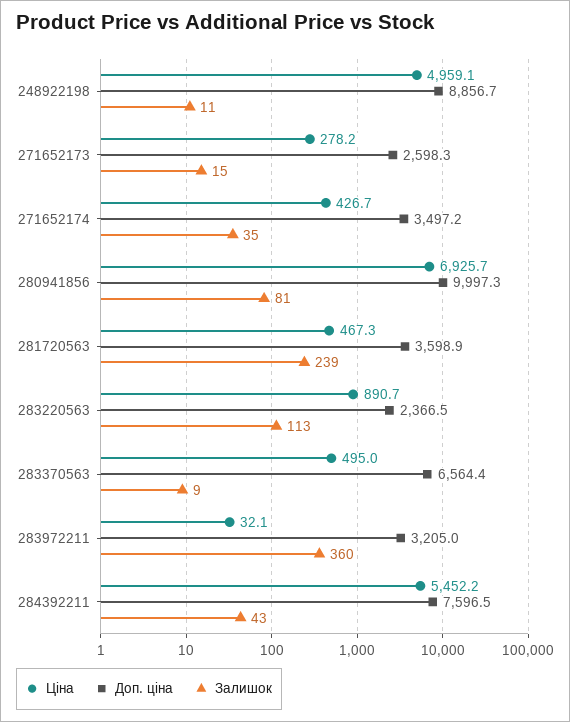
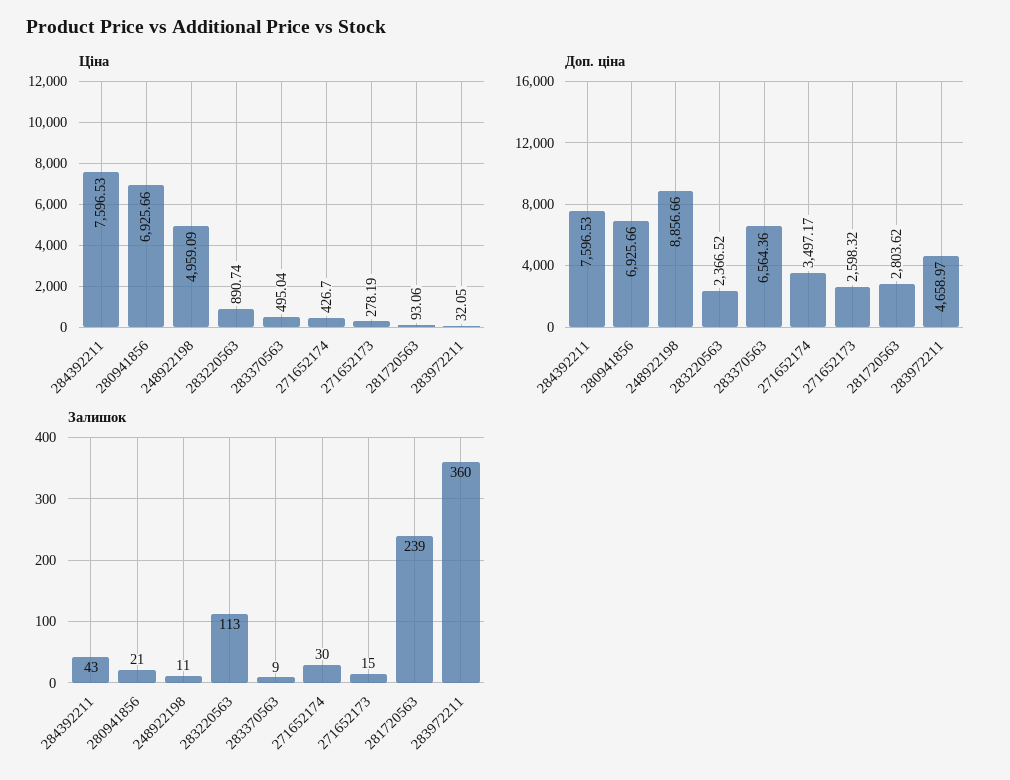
Залишок, 271652174: 35 -> 30
Доп. ціна, 280941856: 9997.3 -> 6925.66
Залишок, 280941856: 81 -> 21
Ціна, 281720563: 467.3 -> 93.06
Доп. ціна, 281720563: 3598.9 -> 2803.62
Доп. ціна, 283972211: 3205 -> 4658.97
Ціна, 284392211: 5452.2 -> 7596.53

